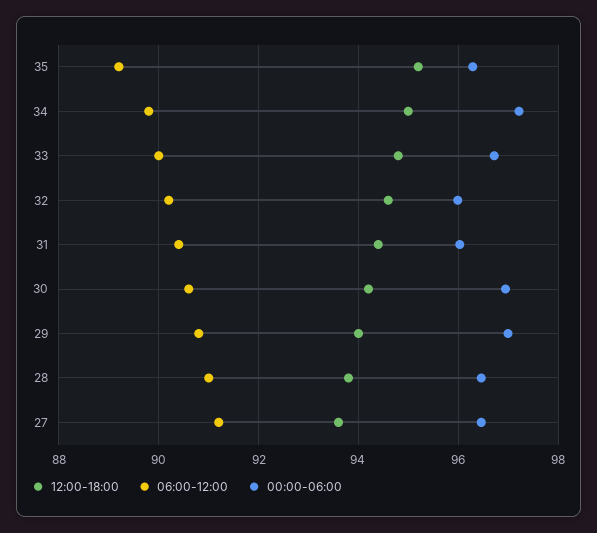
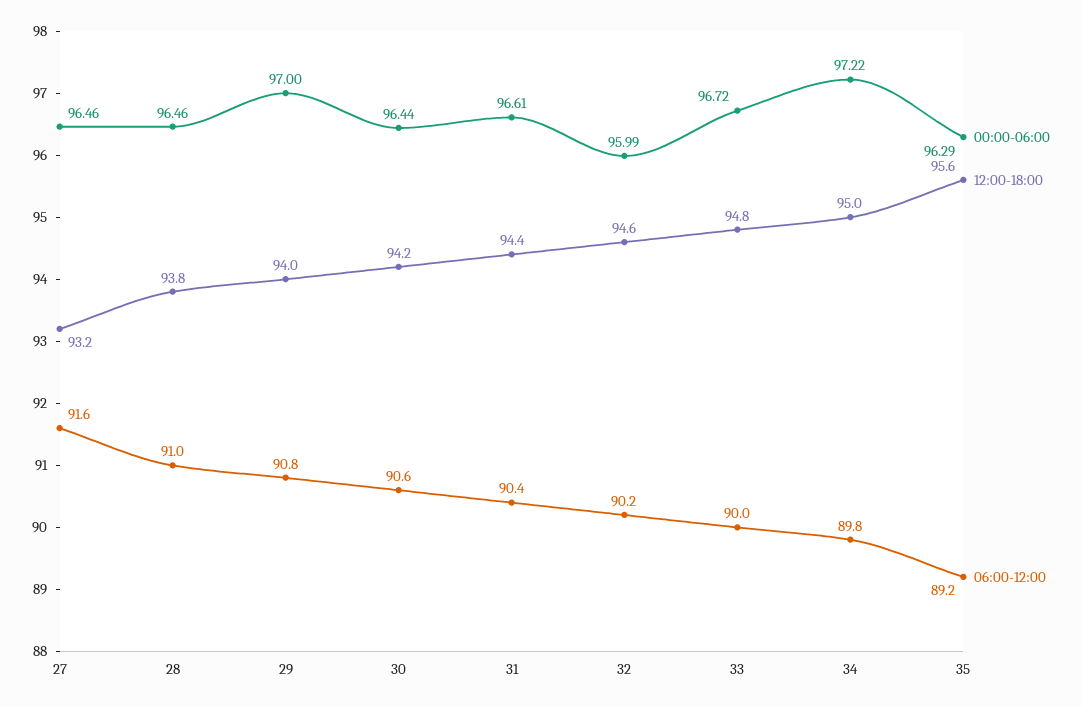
12:00-18:00, 35: 95.2 -> 95.6
00:00-06:00, 31: 96 -> 96.61
00:00-06:00, 30: 97 -> 96.44
12:00-18:00, 27: 93.6 -> 93.2
06:00-12:00, 27: 91.2 -> 91.6

